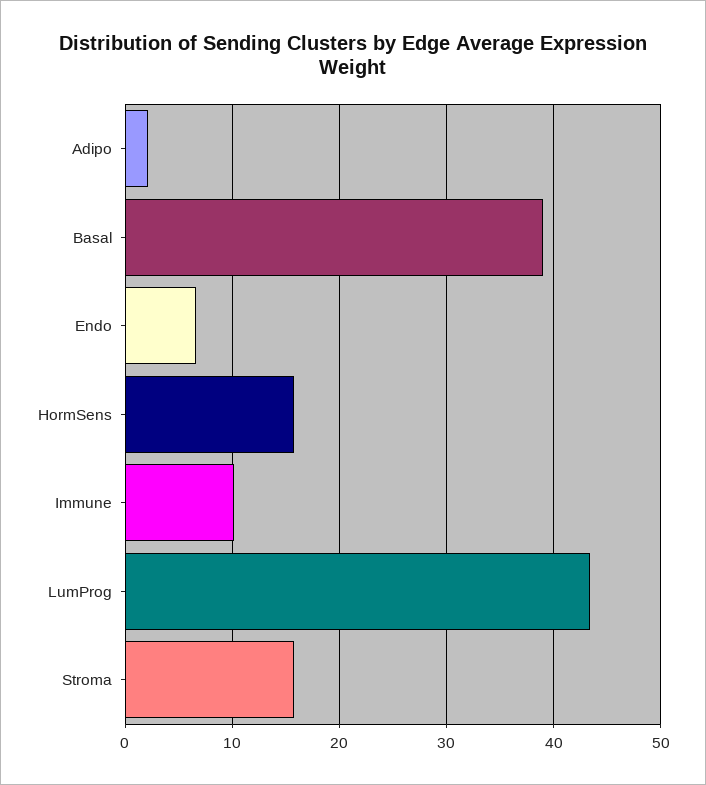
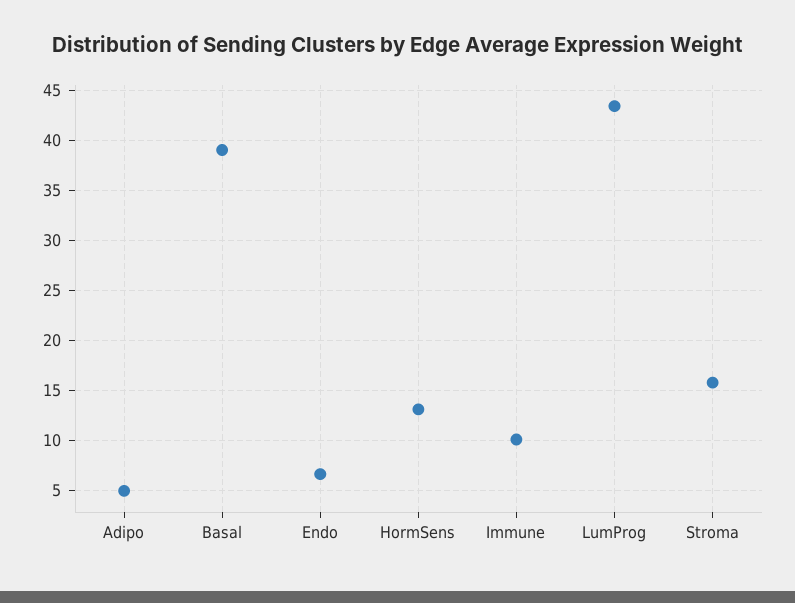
Adipo: 2 -> 5
HormSens: 16 -> 13

